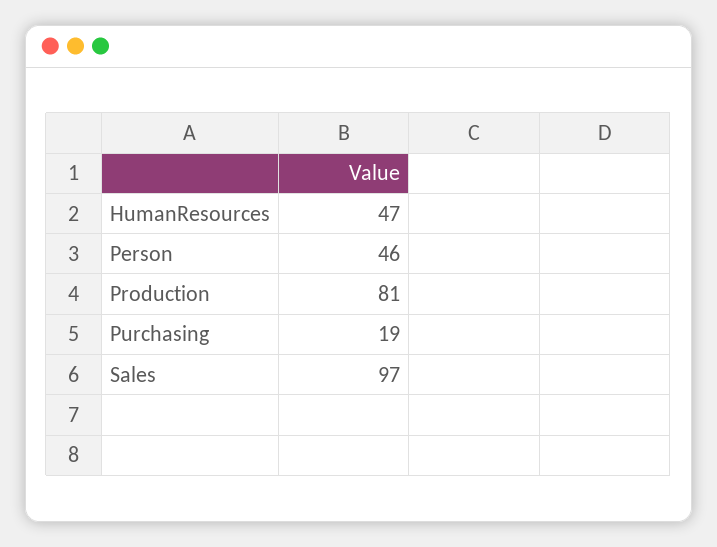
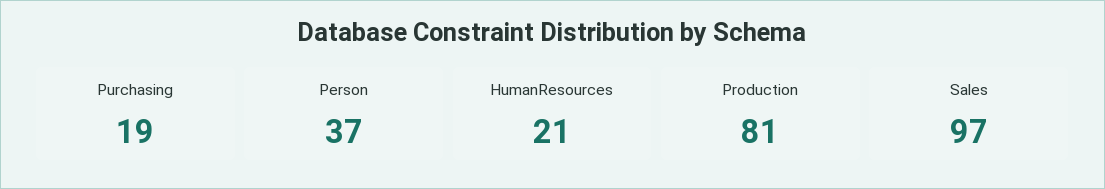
HumanResources: 47 -> 21
Person: 46 -> 37

